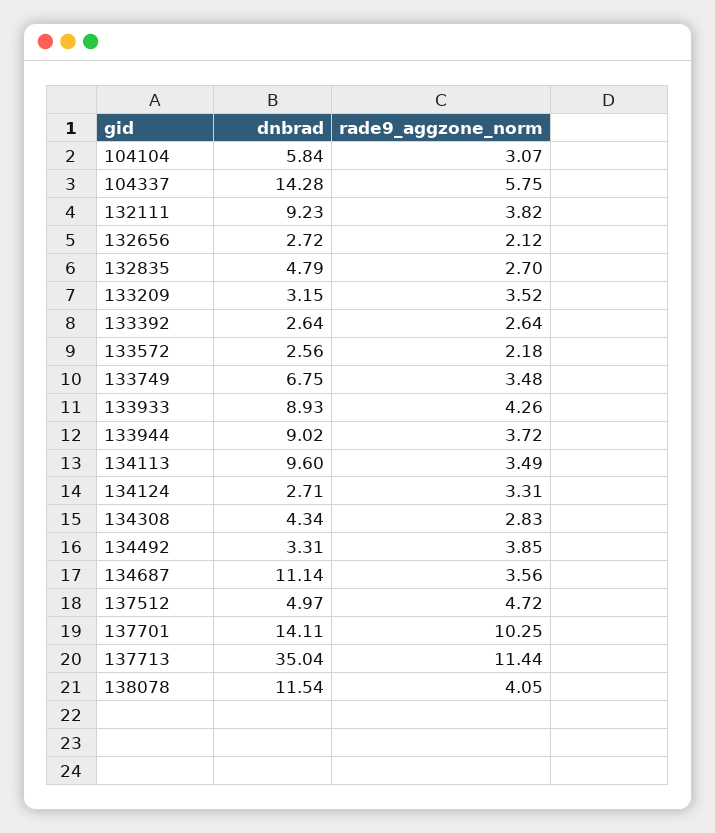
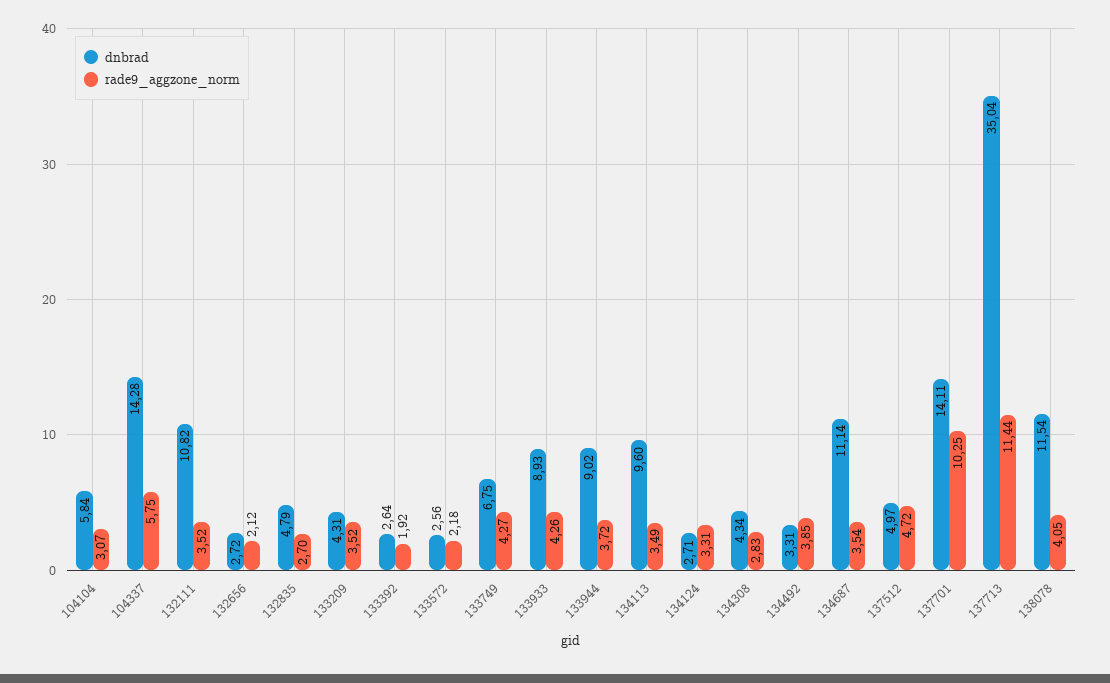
dnbrad, 132111: 9.23 -> 10.82
rade9_aggzone_norm, 132111: 3.82 -> 3.52
dnbrad, 133209: 3.15 -> 4.31
rade9_aggzone_norm, 133392: 2.64 -> 1.92
rade9_aggzone_norm, 133749: 3.48 -> 4.27
rade9_aggzone_norm, 134687: 3.56 -> 3.54

